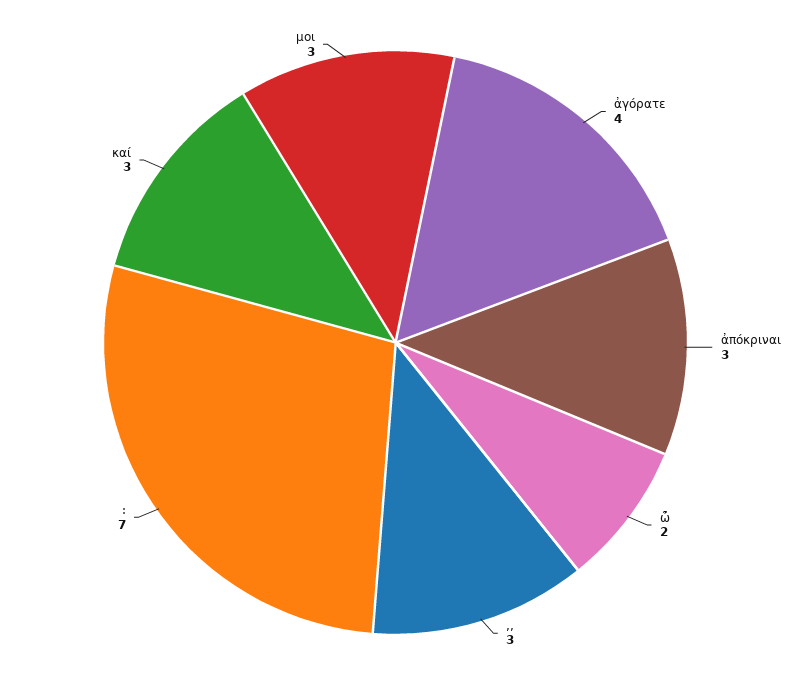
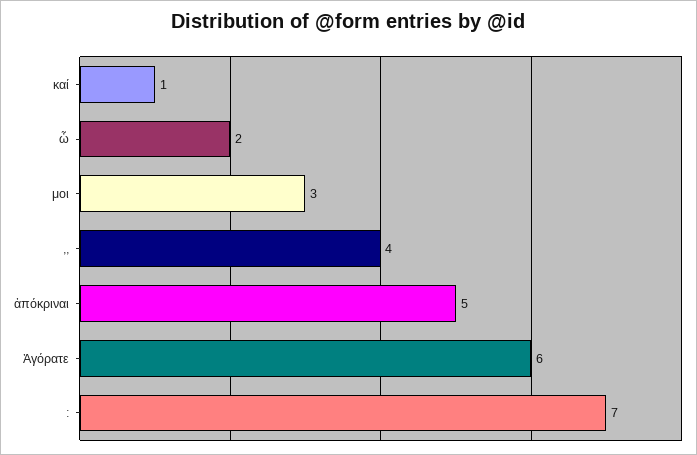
ἀγόρατε: 4 -> 6
ἀπόκριναι: 3 -> 5
,,: 3 -> 4
καί: 3 -> 1

